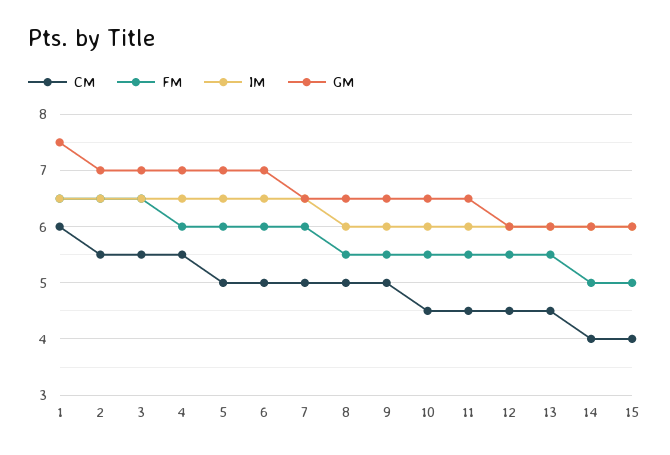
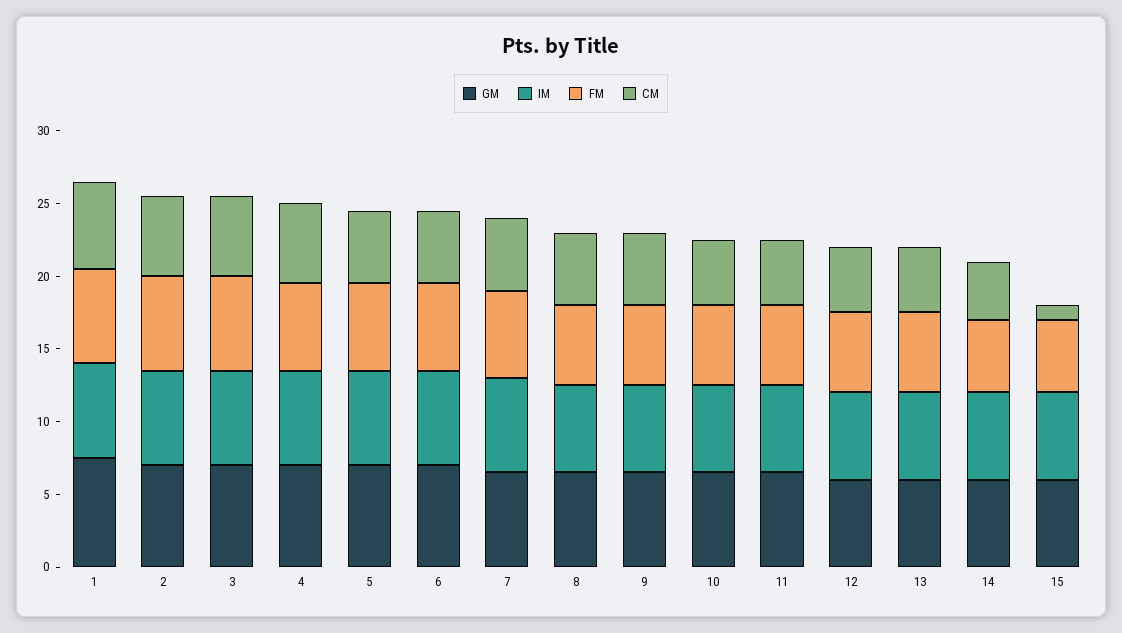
CM, 15: 4 -> 1

